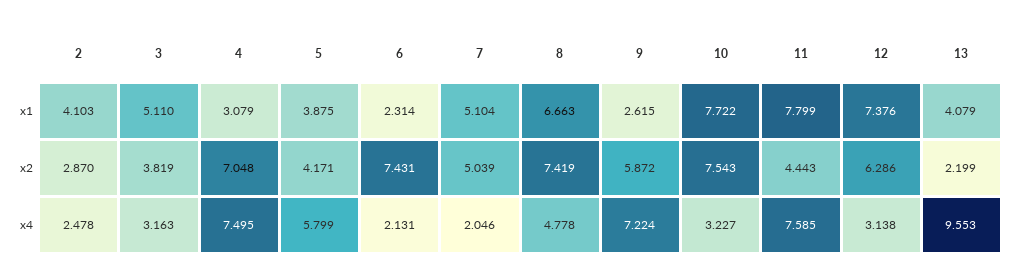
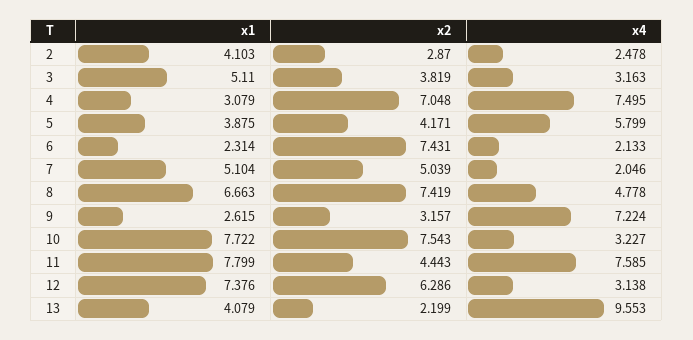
9, x2: 5.872 -> 3.157
6, x4: 2.131 -> 2.133

